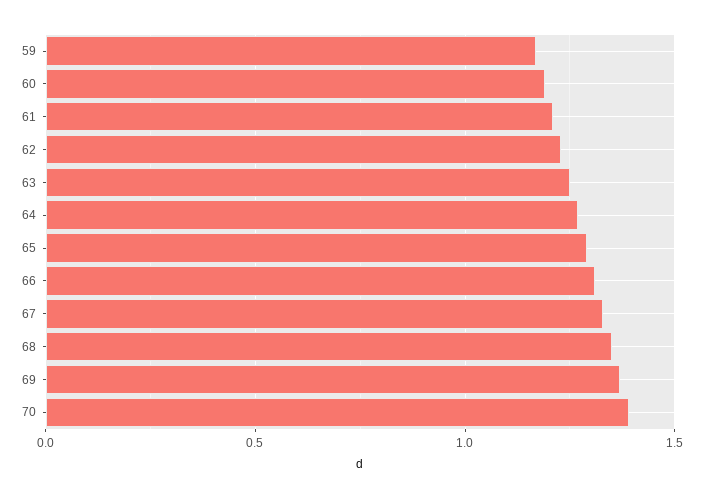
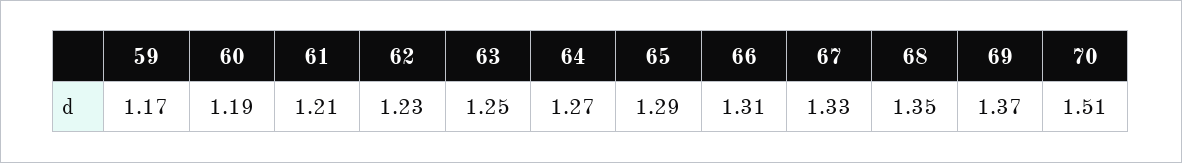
70: 1.4 -> 1.51

